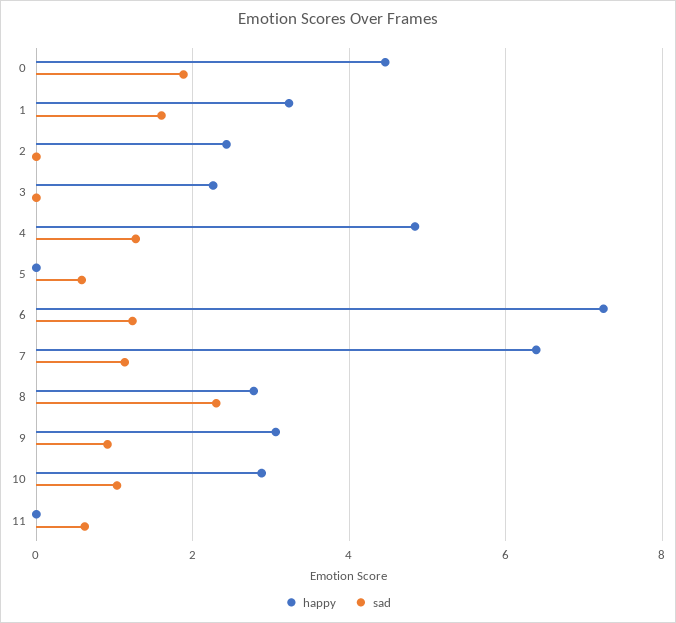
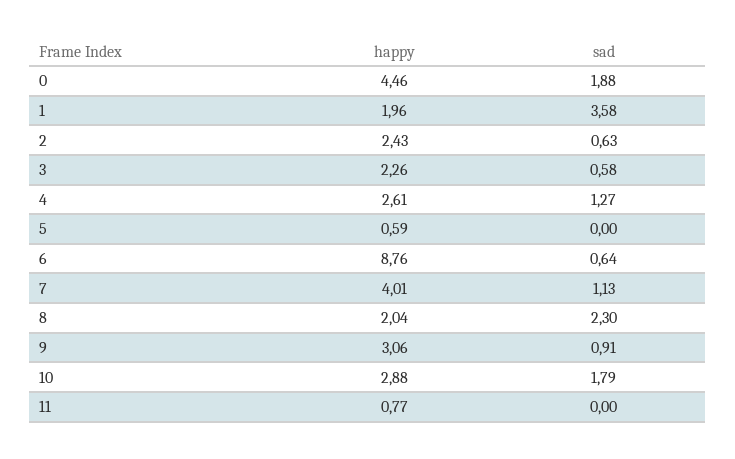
happy, 1: 3.2 -> 1.96
sad, 1: 1.6 -> 3.58
sad, 2: 0 -> 0.63
sad, 3: 0 -> 0.58
happy, 4: 4.8 -> 2.61
happy, 5: 0 -> 0.59
sad, 5: 0.6 -> 0
happy, 6: 7.2 -> 8.76
sad, 6: 1.2 -> 0.64
happy, 7: 6.4 -> 4.01
happy, 8: 2.8 -> 2.04
sad, 10: 1 -> 1.79
happy, 11: 0 -> 0.77
sad, 11: 0.6 -> 0

